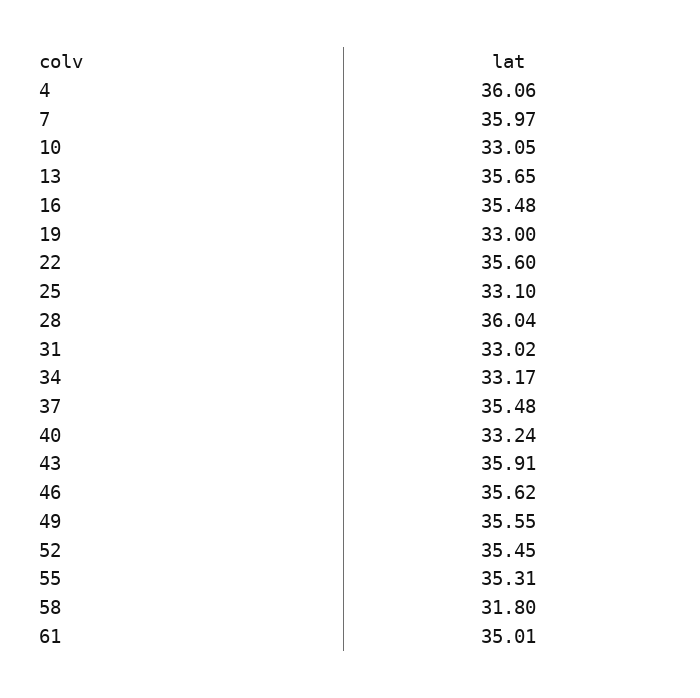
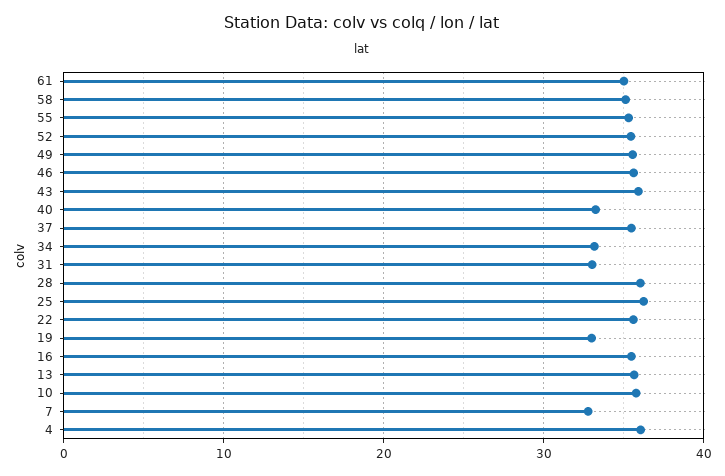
7: 35.97 -> 33
10: 33.05 -> 36
25: 33.1 -> 36
58: 31.8 -> 35

